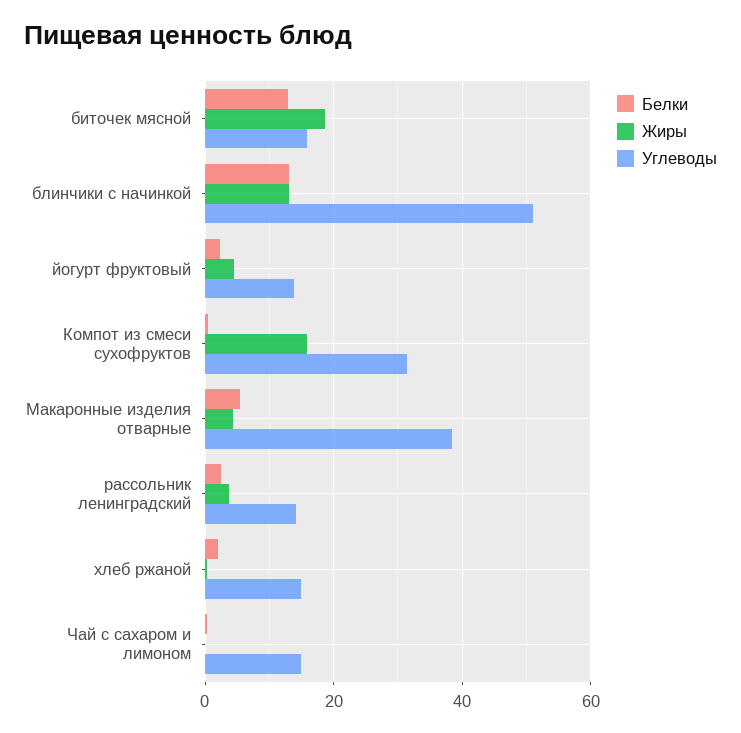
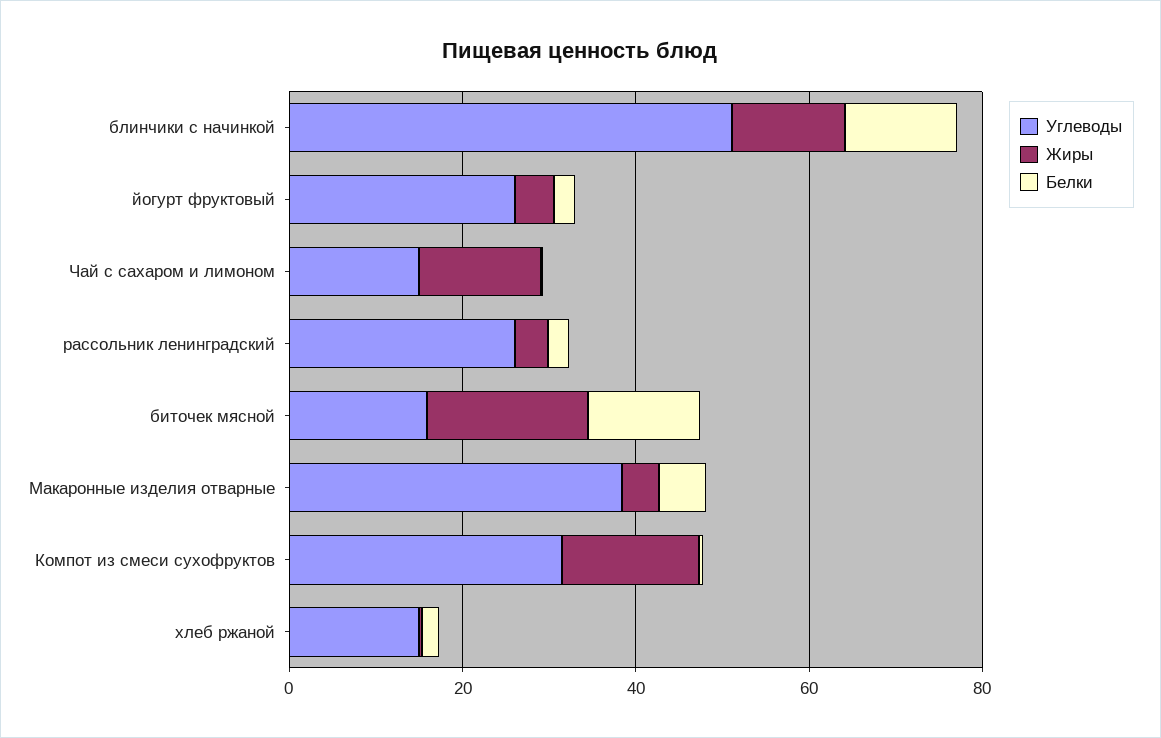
Углеводы, йогурт фруктовый: 14 -> 25
Углеводы, рассольник ленинградский: 14 -> 25
Жиры, Чай с сахаром и лимоном: 0 -> 15

